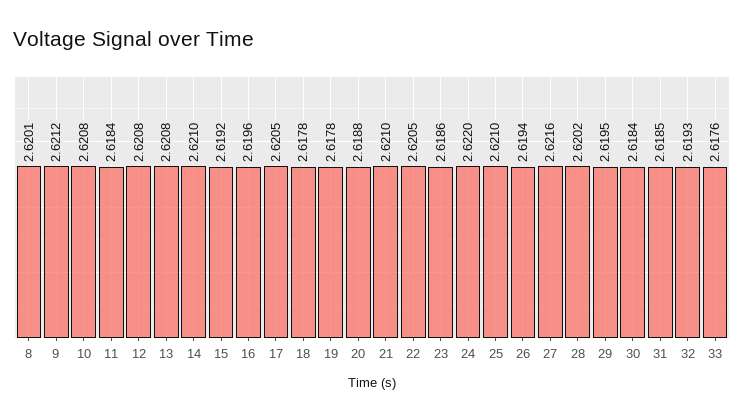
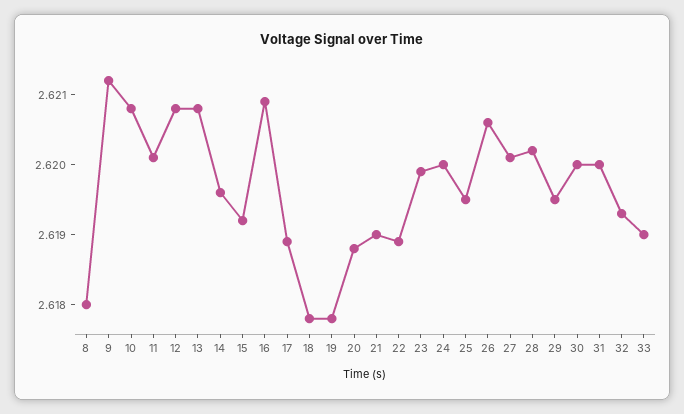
8: 2.6201 -> 2.618
11: 2.6184 -> 2.62
14: 2.621 -> 2.6195
16: 2.6196 -> 2.621
17: 2.6205 -> 2.619
21: 2.621 -> 2.619
22: 2.6205 -> 2.619
23: 2.6186 -> 2.62
24: 2.622 -> 2.62
25: 2.621 -> 2.6195
26: 2.6194 -> 2.6205
27: 2.6216 -> 2.62
30: 2.6184 -> 2.62
31: 2.6185 -> 2.62
33: 2.6176 -> 2.619

